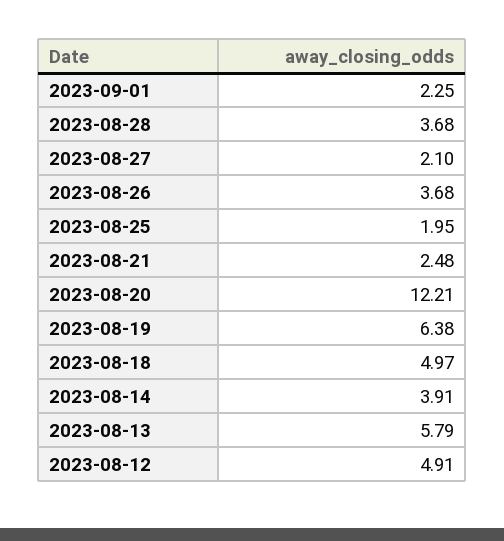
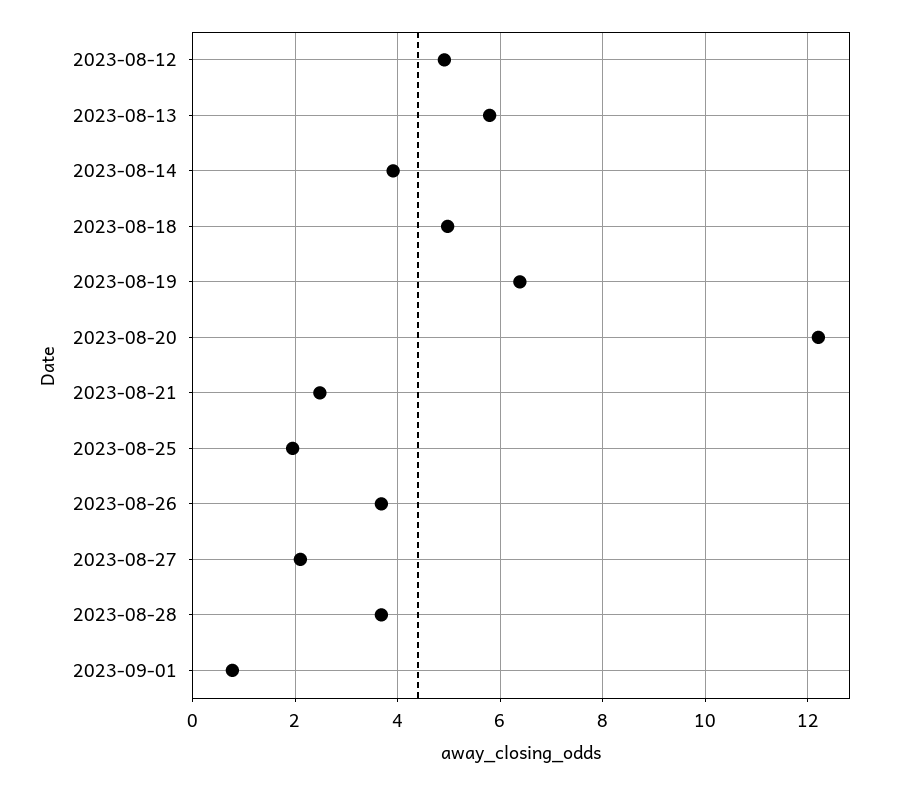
2023-09-01: 2.25 -> 0.8

